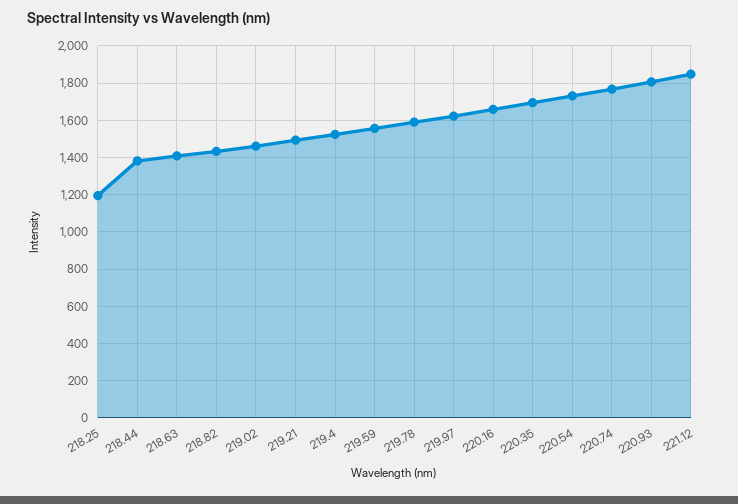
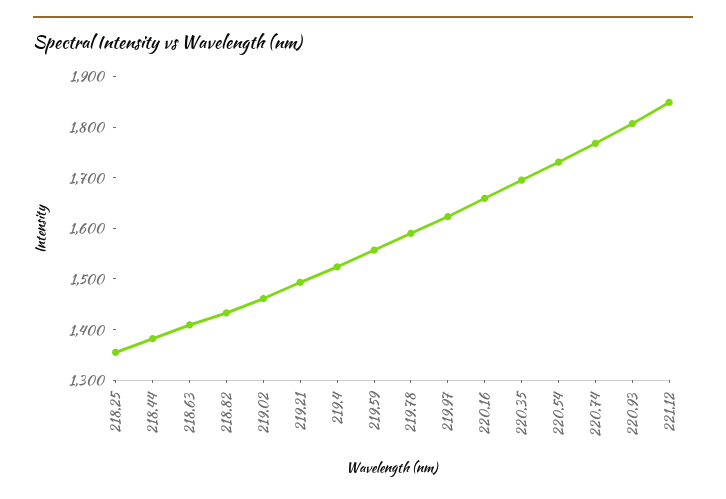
218.25: 1200 -> 1360

